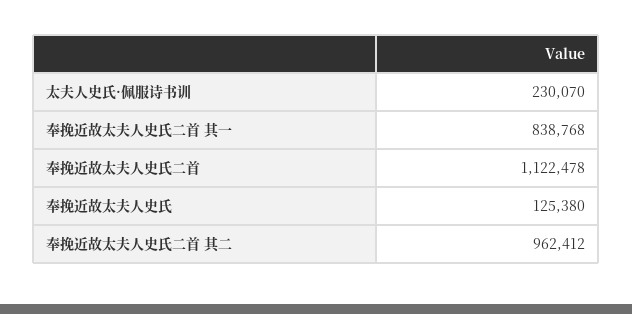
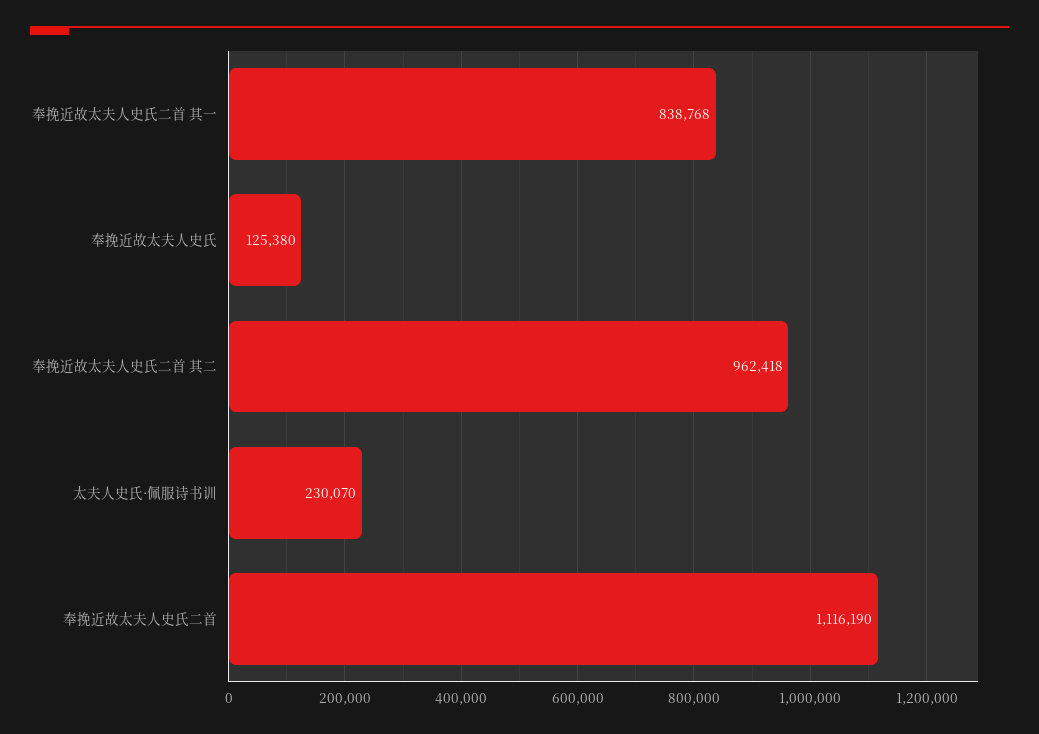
奉挽近故太夫人史氏二首: 1122478 -> 1116190
奉挽近故太夫人史氏二首 其二: 962412 -> 962418

